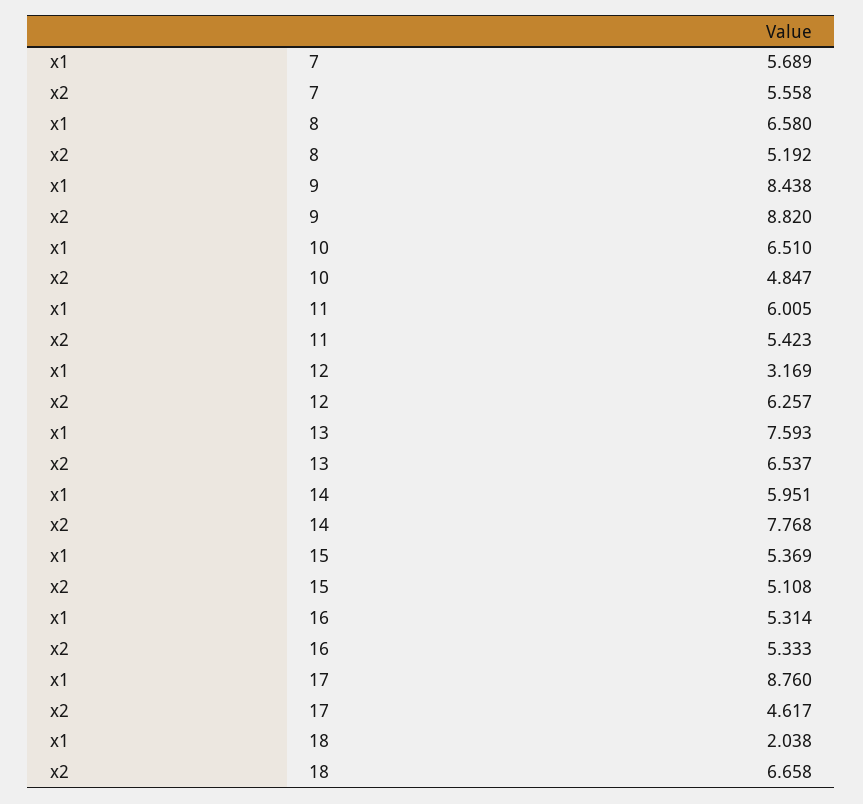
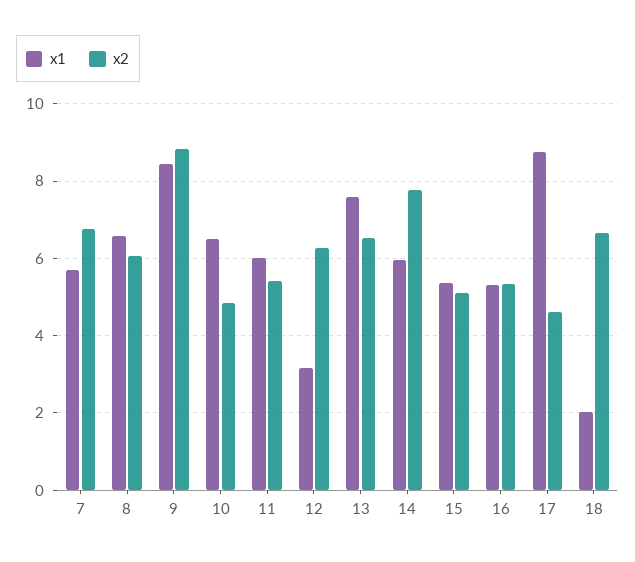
x2, 7: 5.558 -> 6.8
x2, 8: 5.192 -> 6

